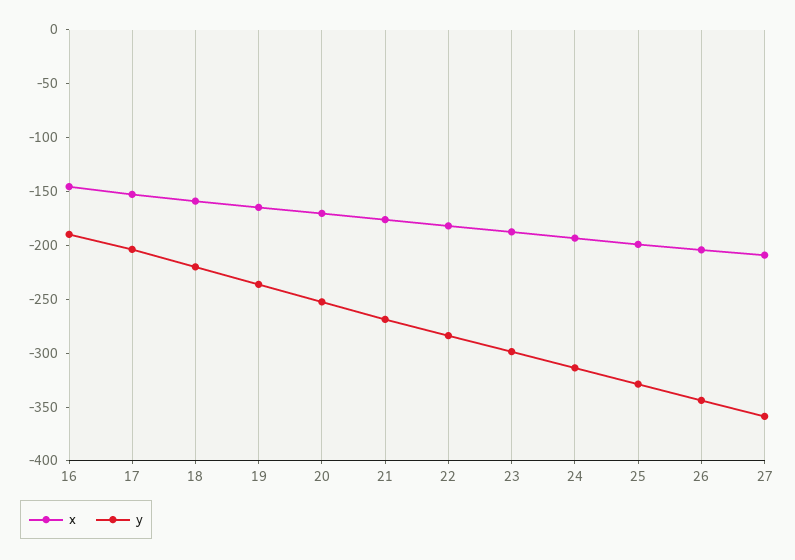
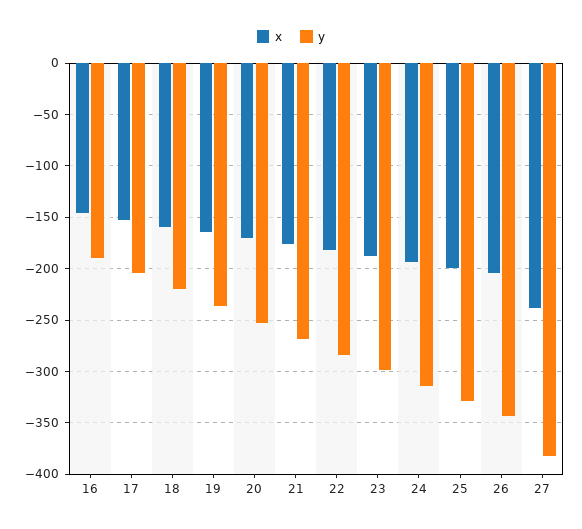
x, 27: -210 -> -240
y, 27: -360 -> -380

